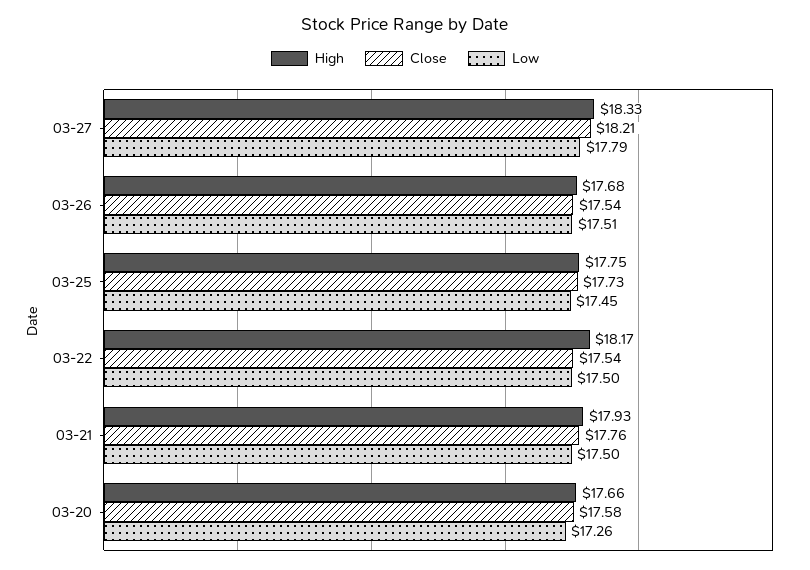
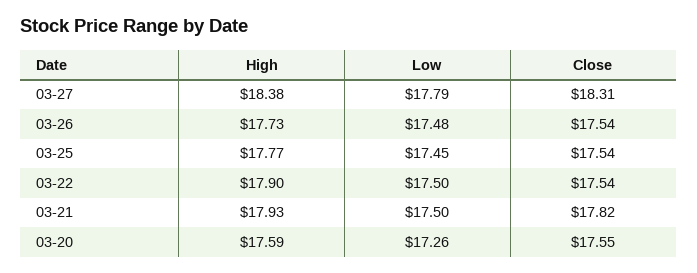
High, 03-27: 18.33 -> 18.38
Close, 03-27: 18.21 -> 18.31
High, 03-26: 17.68 -> 17.73
Low, 03-26: 17.51 -> 17.48
High, 03-25: 17.75 -> 17.77
Close, 03-25: 17.73 -> 17.54
High, 03-22: 18.17 -> 17.9
Close, 03-21: 17.76 -> 17.82
High, 03-20: 17.66 -> 17.59
Close, 03-20: 17.58 -> 17.55

